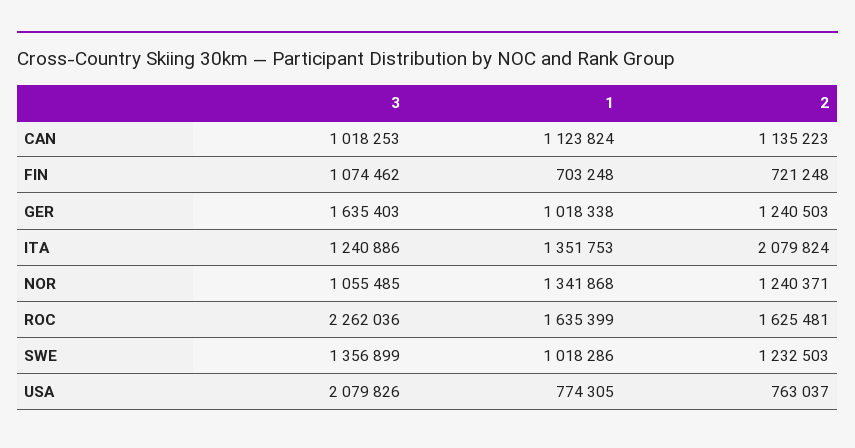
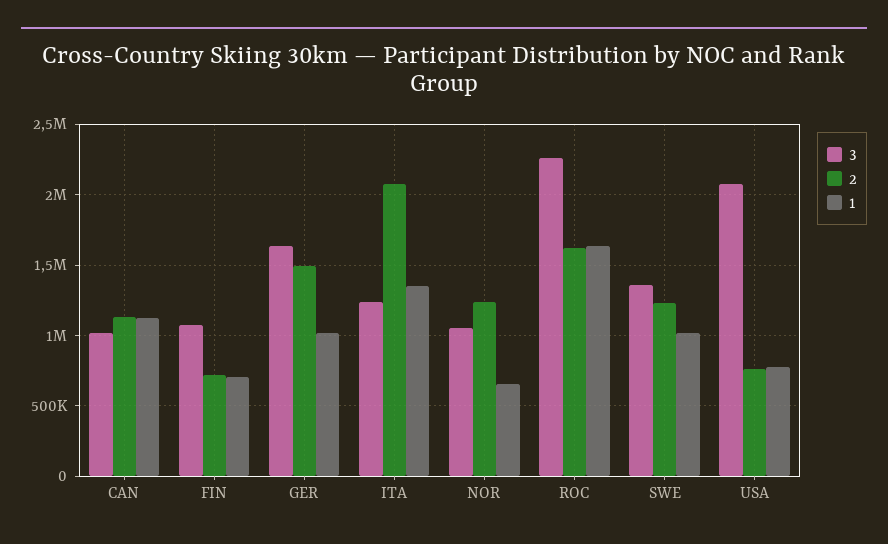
2, GER: 1240503 -> 1500000
1, NOR: 1341868 -> 650000

